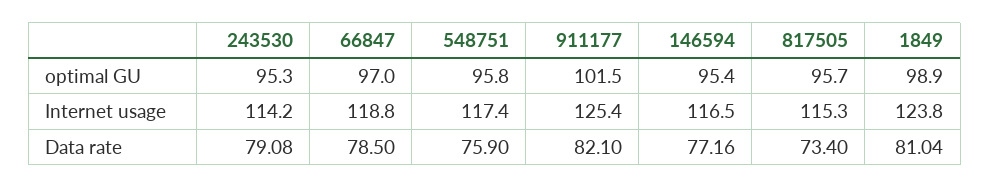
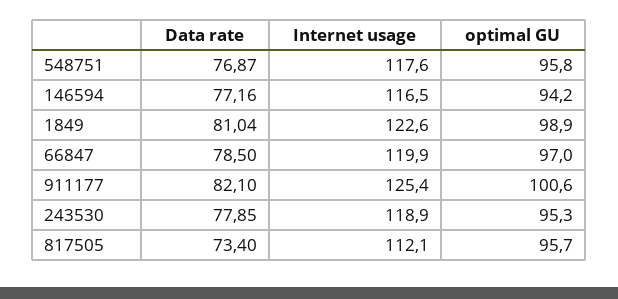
911177, optimal GU: 101.5 -> 100.6
146594, optimal GU: 95.4 -> 94.2
243530, Internet usage: 114.2 -> 118.9
66847, Internet usage: 118.8 -> 119.9
548751, Internet usage: 117.4 -> 117.6
817505, Internet usage: 115.3 -> 112.1
1849, Internet usage: 123.8 -> 122.6
243530, Data rate: 79.08 -> 77.85
548751, Data rate: 75.9 -> 76.87

